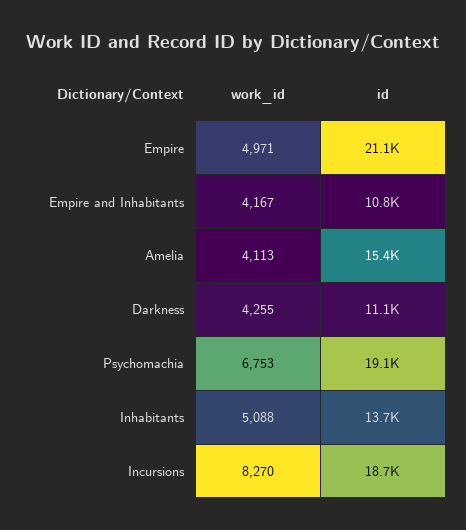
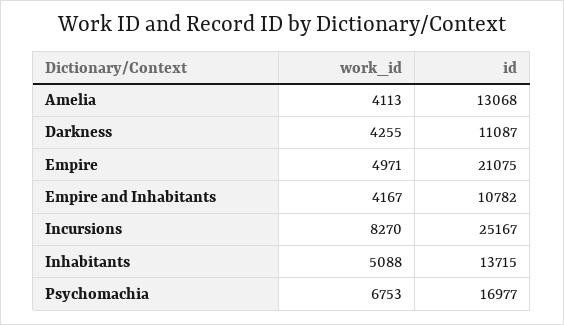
id, Amelia: 15400 -> 13068
id, Psychomachia: 19100 -> 16977
id, Incursions: 18700 -> 25167

